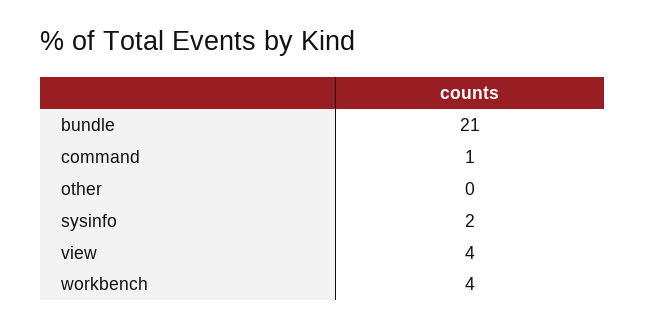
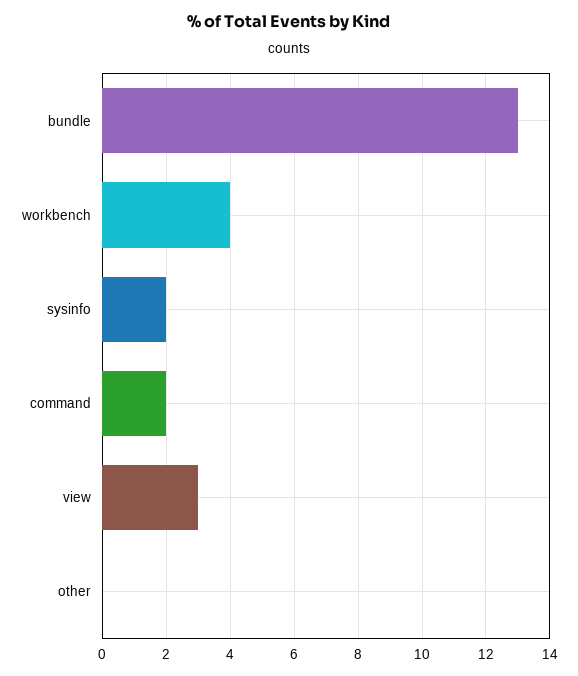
bundle: 21 -> 13
command: 1 -> 2
view: 4 -> 3

